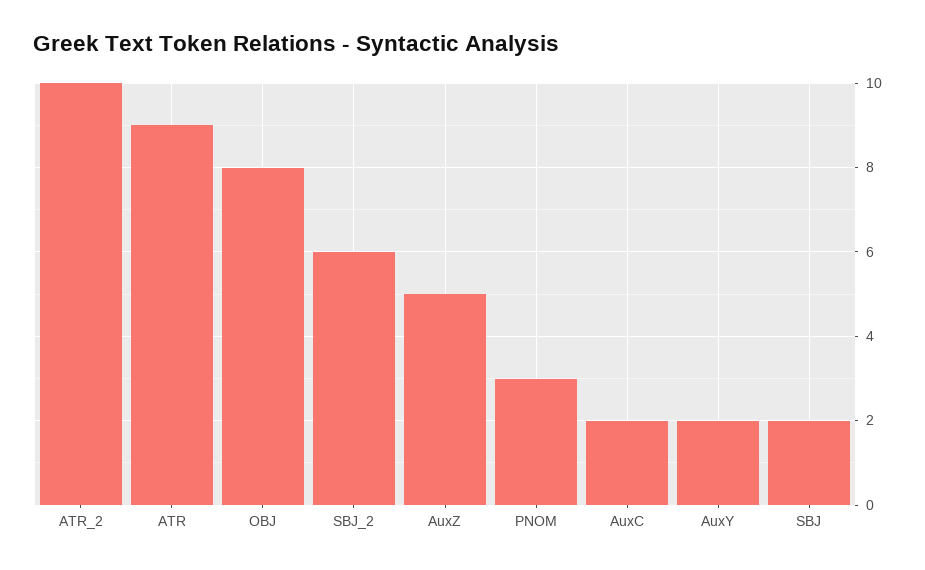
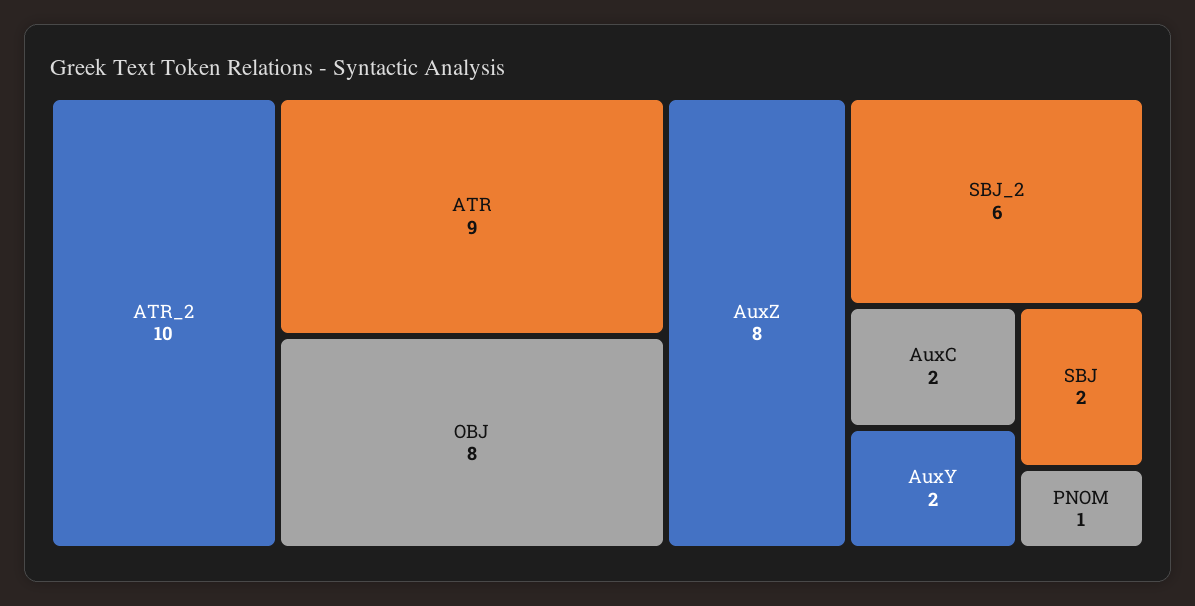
AuxZ: 5 -> 8
PNOM: 3 -> 1

